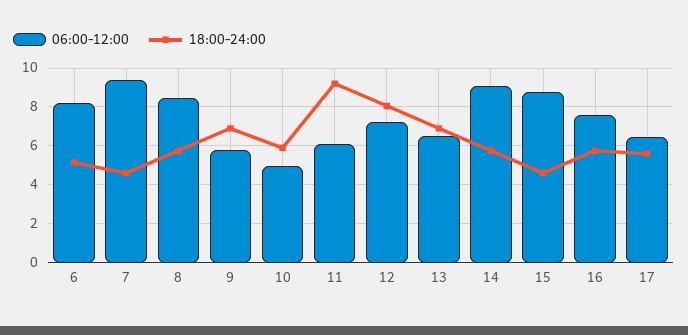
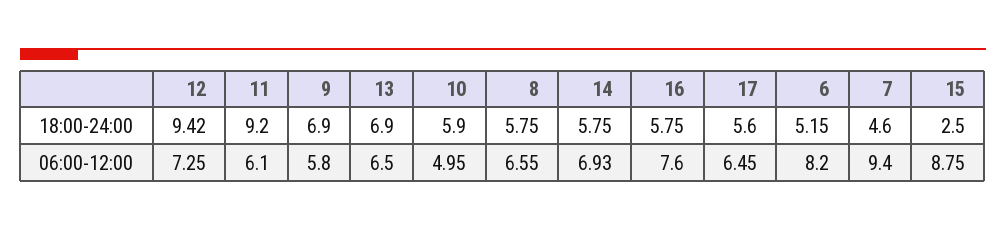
06:00-12:00, 8: 8.5 -> 6.55
18:00-24:00, 12: 8 -> 9.42
06:00-12:00, 14: 9 -> 6.93
18:00-24:00, 15: 4.5 -> 2.5

